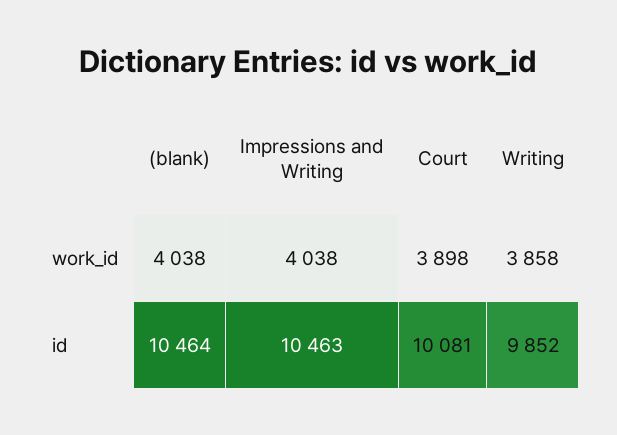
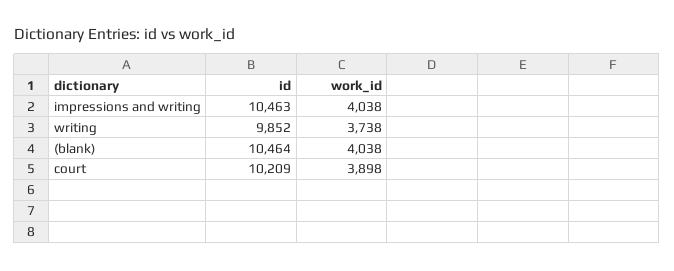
Writing, work_id: 3858 -> 3738
Court, id: 10081 -> 10209

